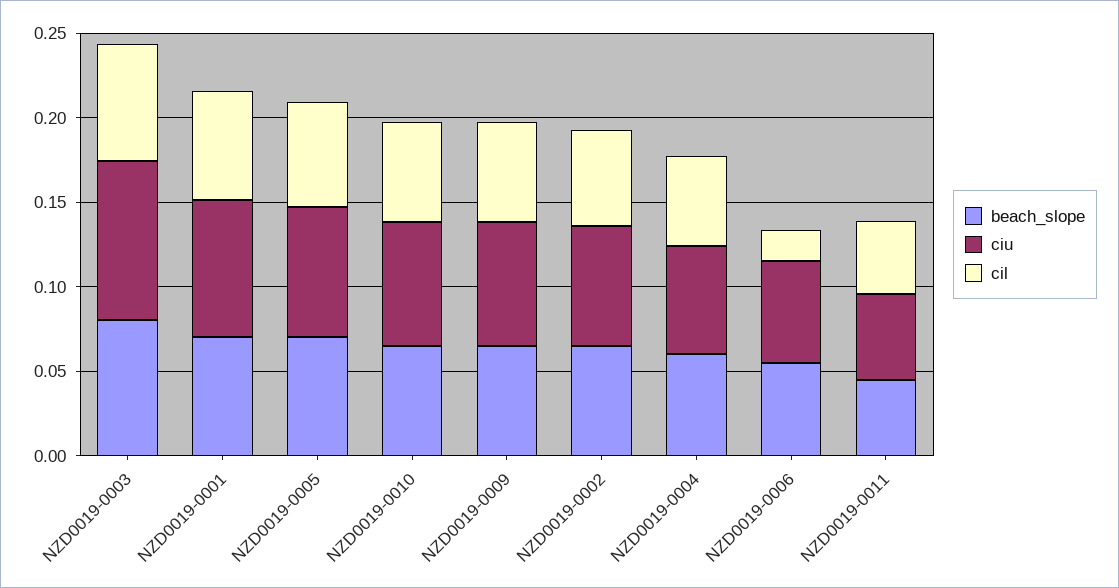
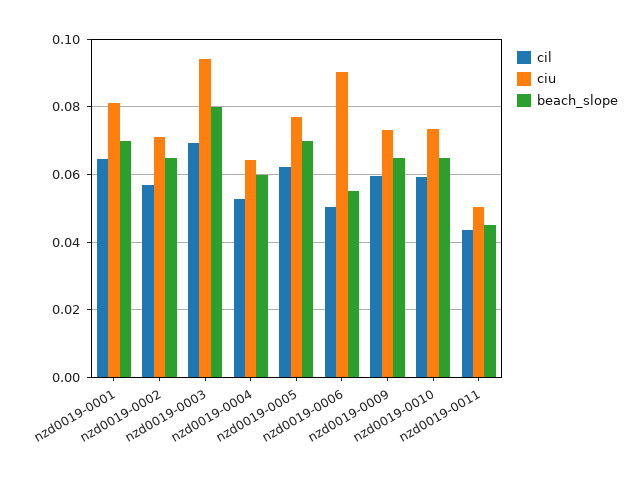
ciu, NZD0019-0006: 0.06 -> 0.09
cil, NZD0019-0006: 0.02 -> 0.05

